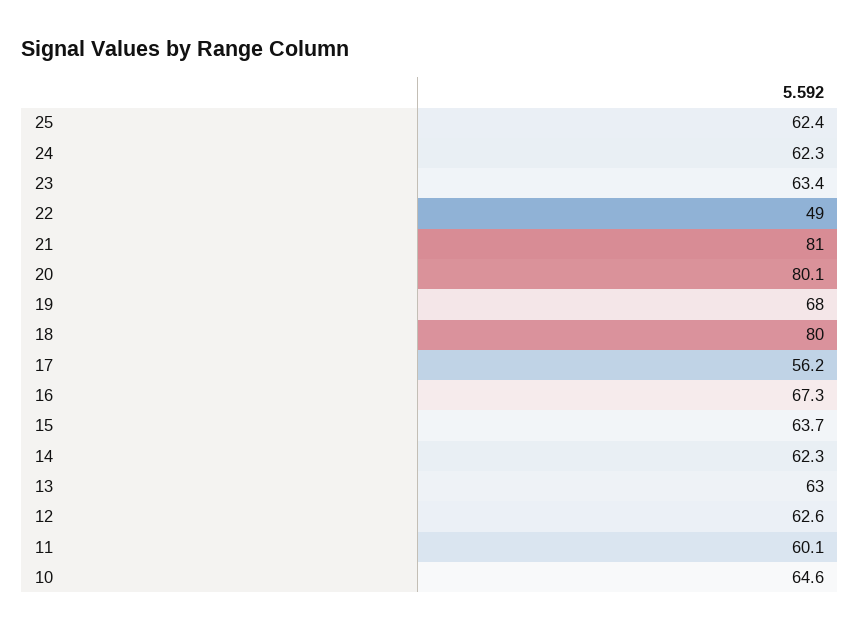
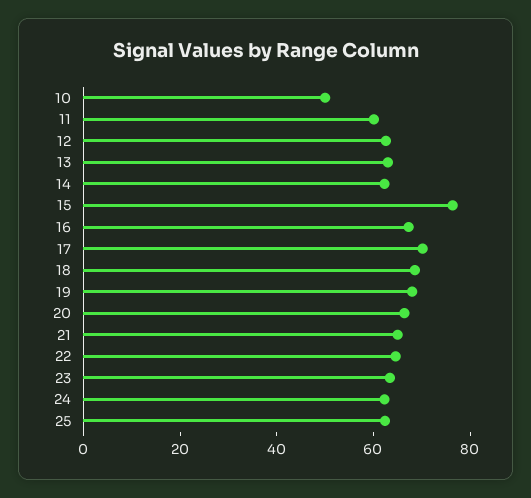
22: 49 -> 65
21: 81 -> 65
20: 80.1 -> 65
18: 80 -> 70
17: 56.2 -> 70
15: 63.7 -> 75
10: 64.6 -> 50

